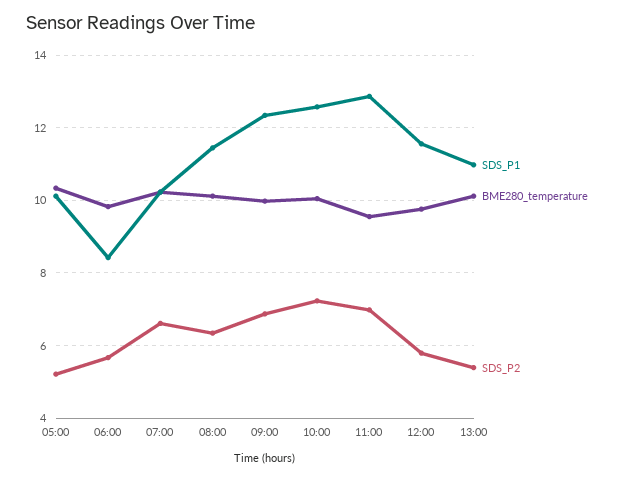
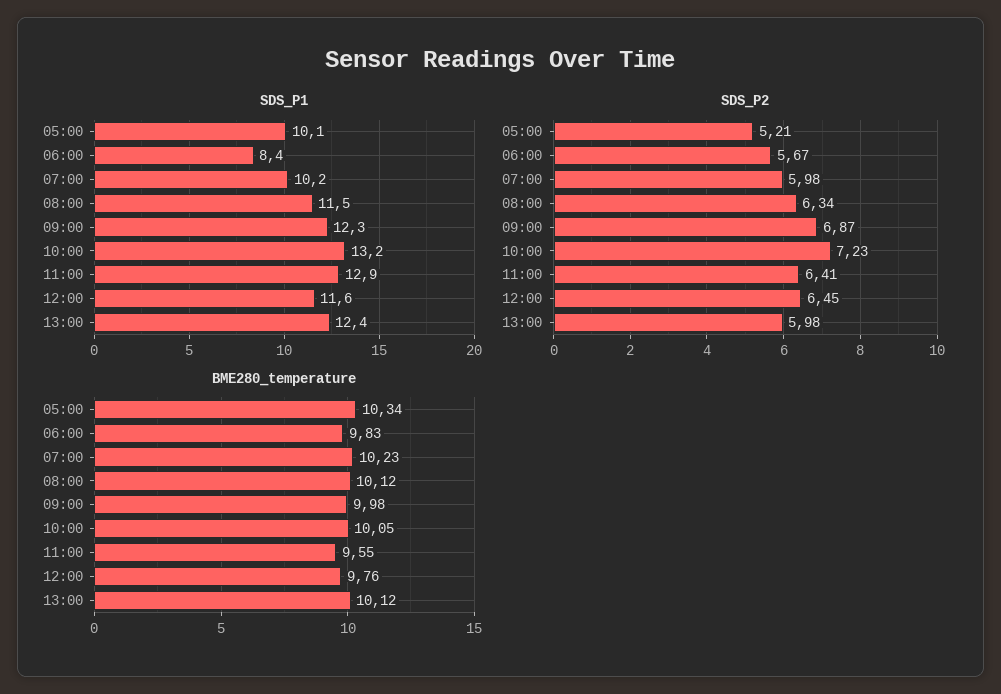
SDS_P2, 07:00: 6.6 -> 5.98
SDS_P1, 10:00: 12.6 -> 13.2
SDS_P2, 11:00: 7 -> 6.41
SDS_P2, 12:00: 5.8 -> 6.45
SDS_P1, 13:00: 11 -> 12.4
SDS_P2, 13:00: 5.4 -> 5.98

